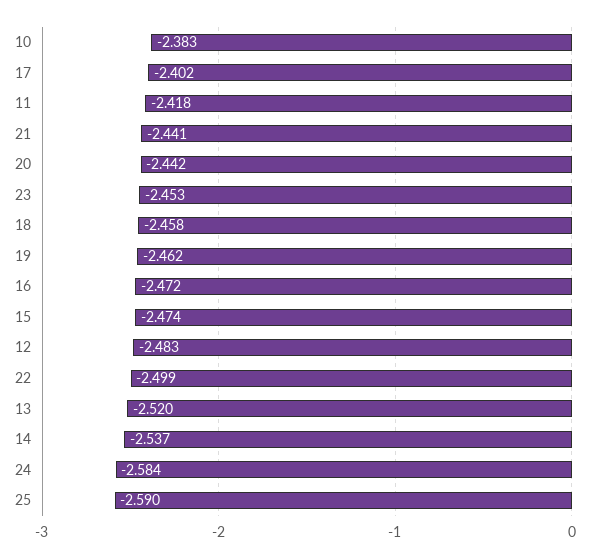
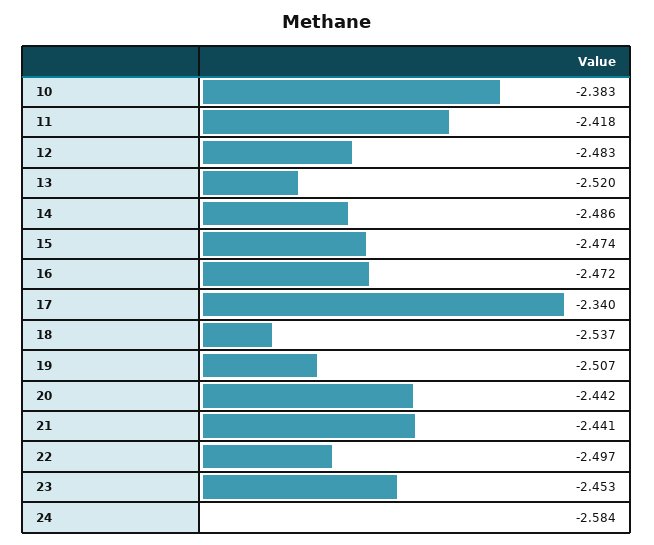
17: -2.402 -> -2.34
18: -2.458 -> -2.537
19: -2.462 -> -2.507
22: -2.499 -> -2.497
14: -2.537 -> -2.486
25: -2.59 -> none

